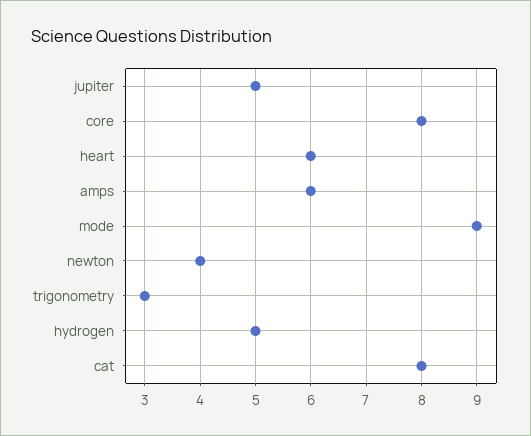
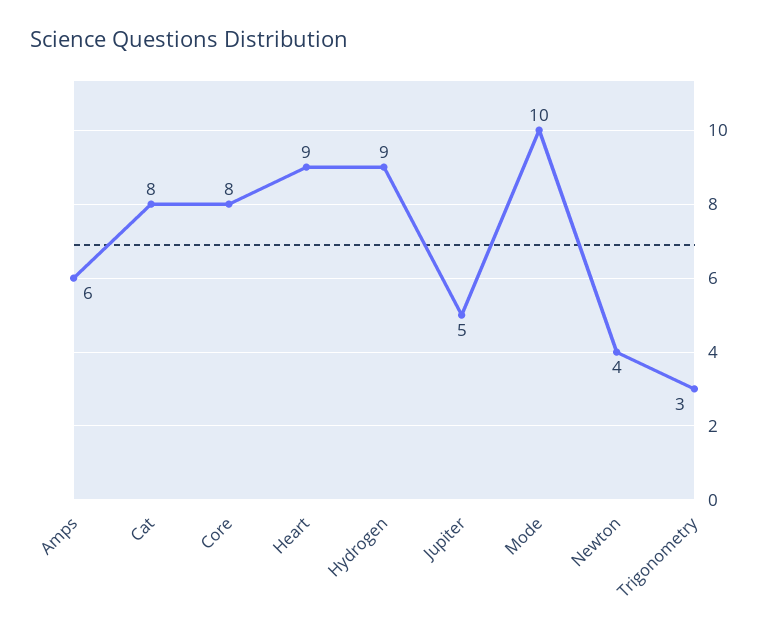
heart: 6 -> 9
mode: 9 -> 10
hydrogen: 5 -> 9

